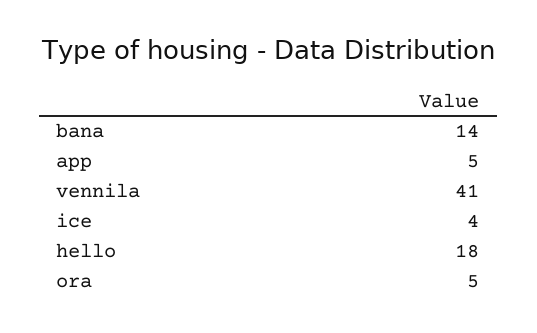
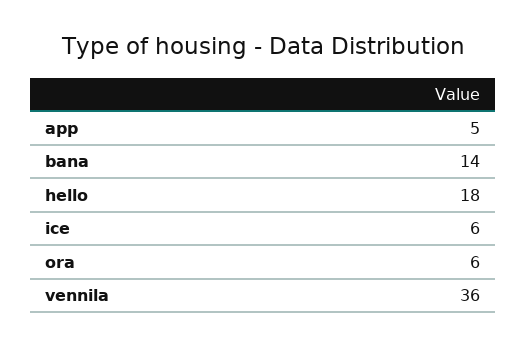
vennila: 41 -> 36
ice: 4 -> 6
ora: 5 -> 6

